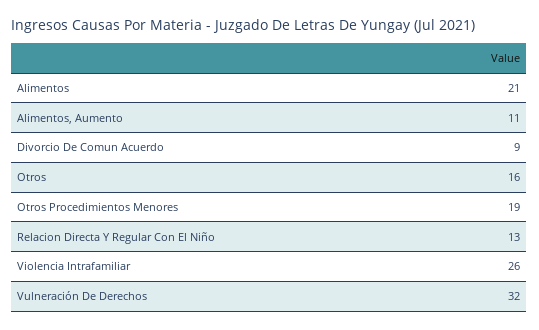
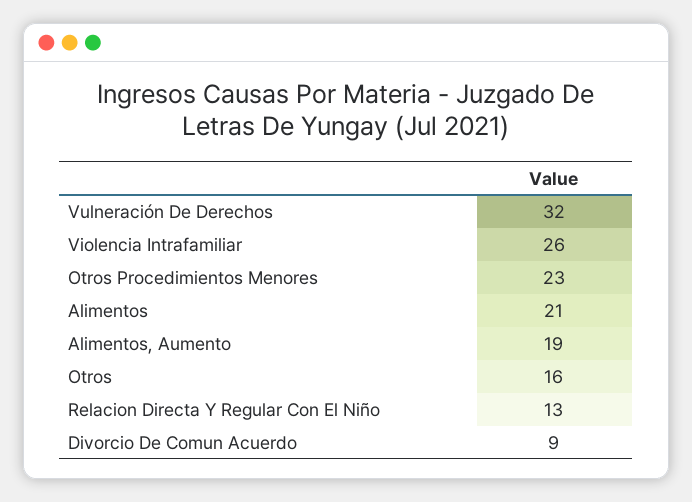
Alimentos, Aumento: 11 -> 19
Otros Procedimientos Menores: 19 -> 23

